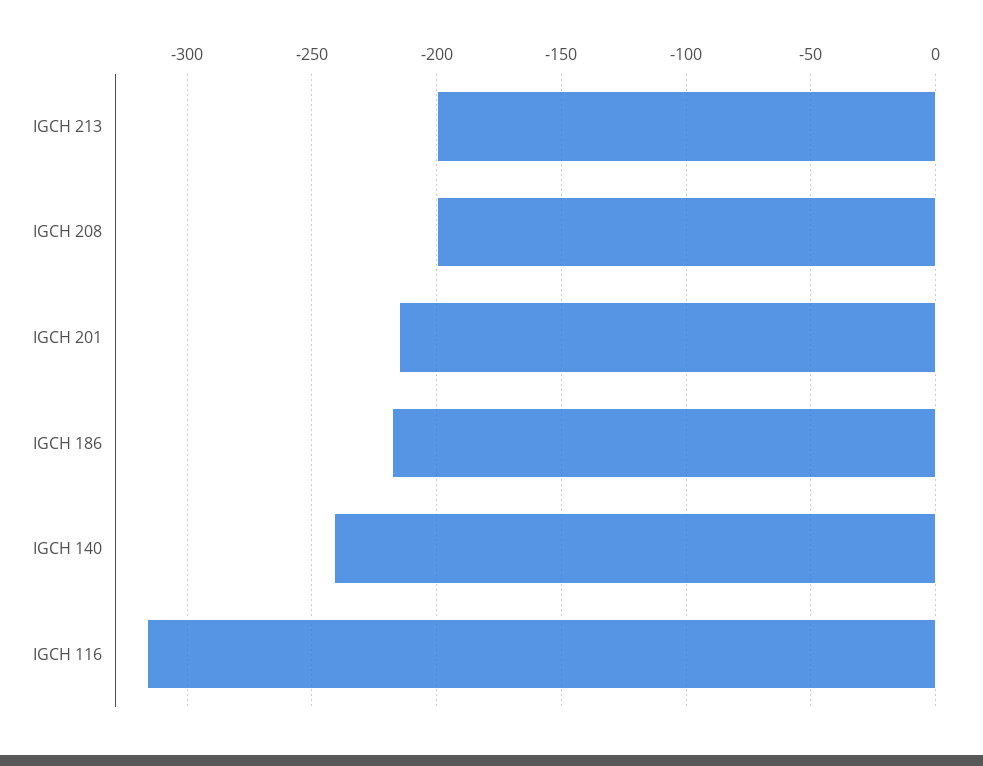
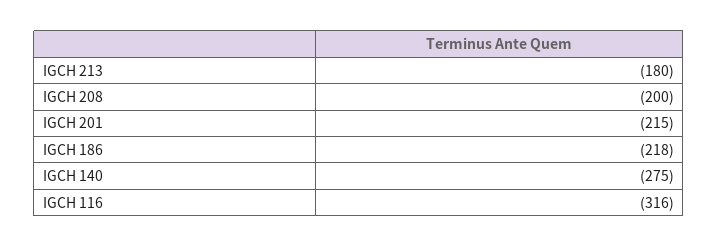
IGCH 213: -200 -> -180
IGCH 140: -240 -> -275

